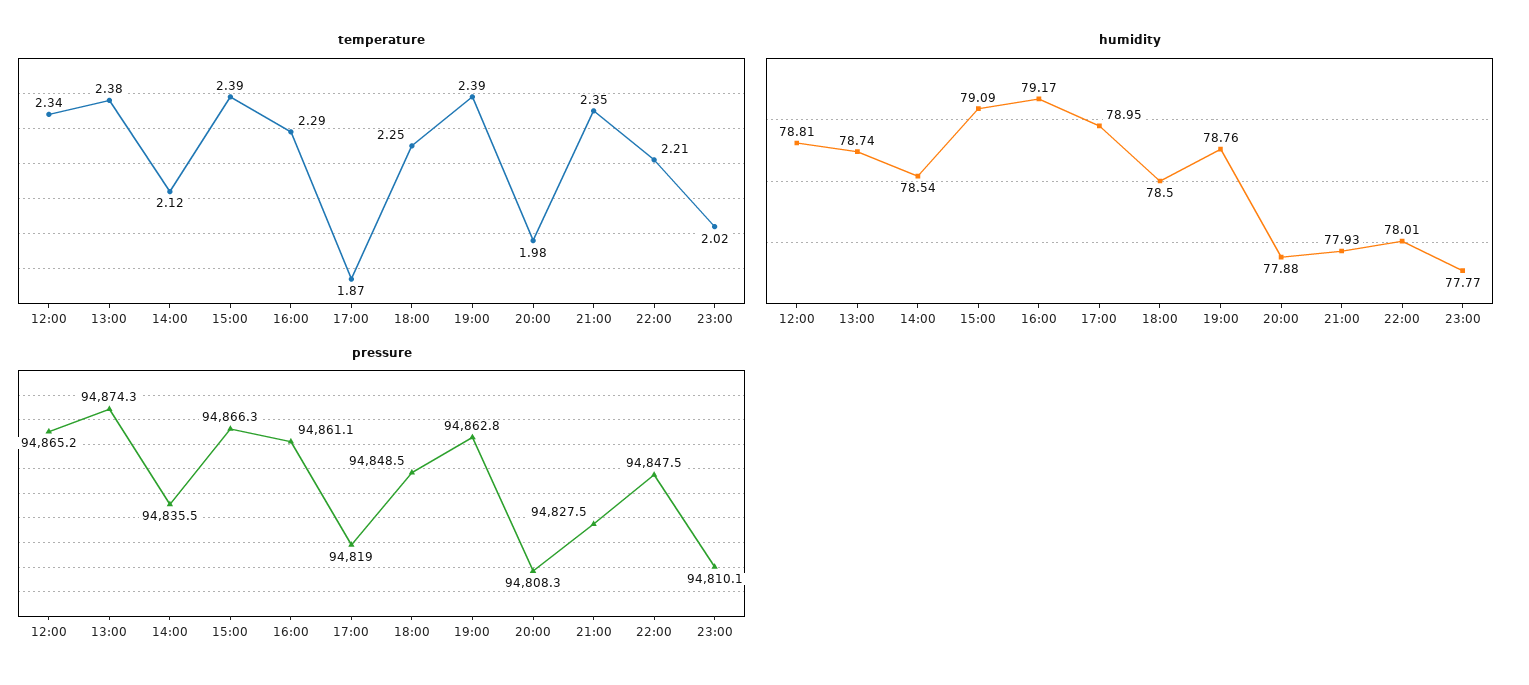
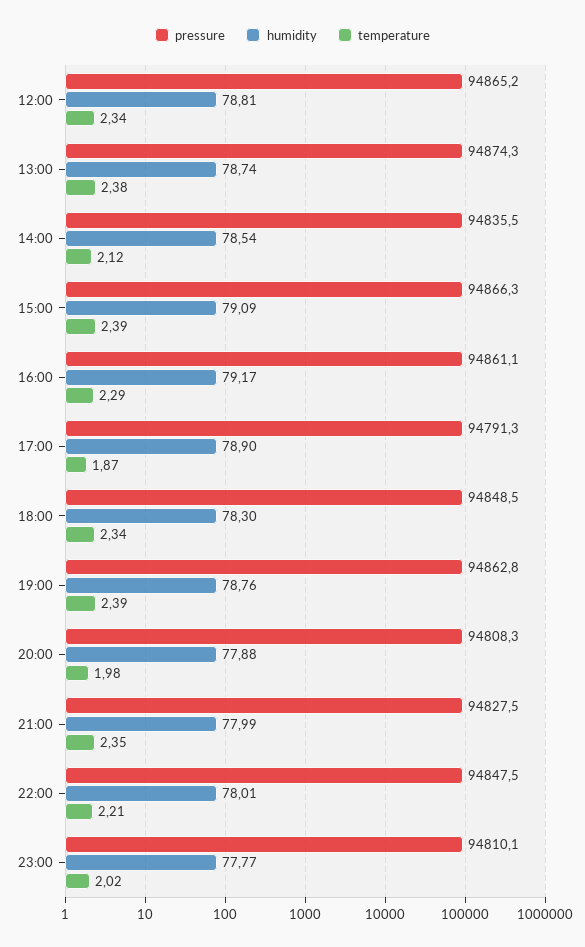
temperature, 18:00: 2.25 -> 2.34
humidity, 17:00: 78.95 -> 78.9
humidity, 18:00: 78.5 -> 78.3
humidity, 21:00: 77.93 -> 77.99
pressure, 17:00: 94819 -> 94791.3

